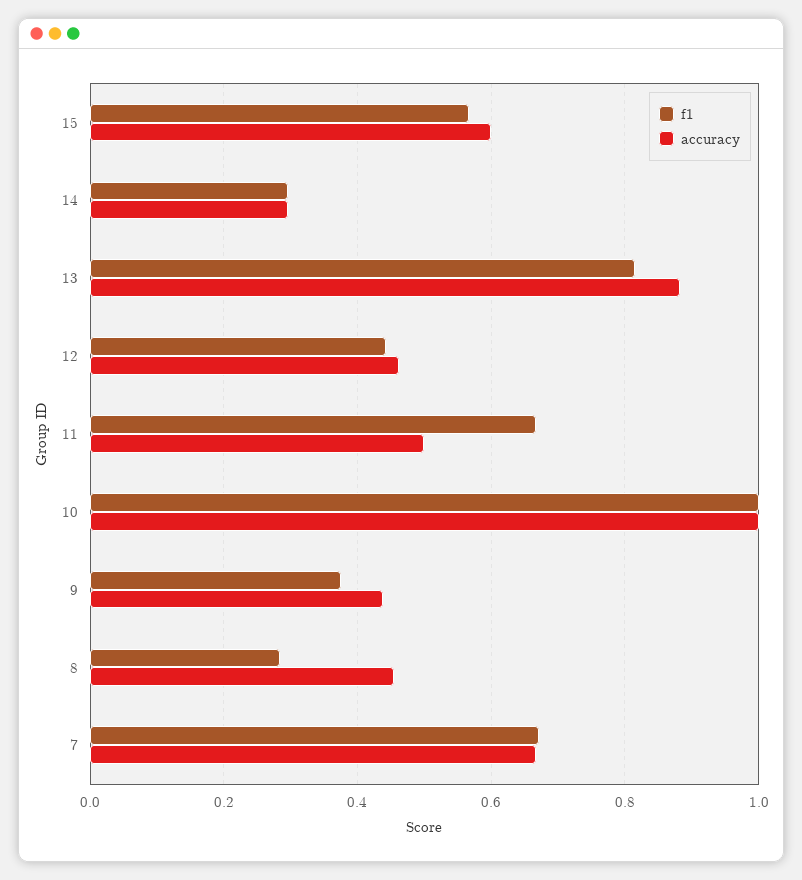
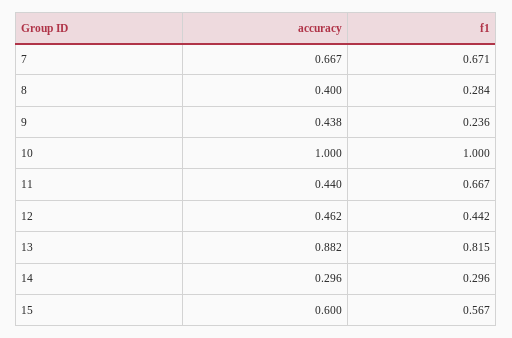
accuracy, 11: 0.5 -> 0.44
f1, 9: 0.38 -> 0.236
accuracy, 8: 0.46 -> 0.4

